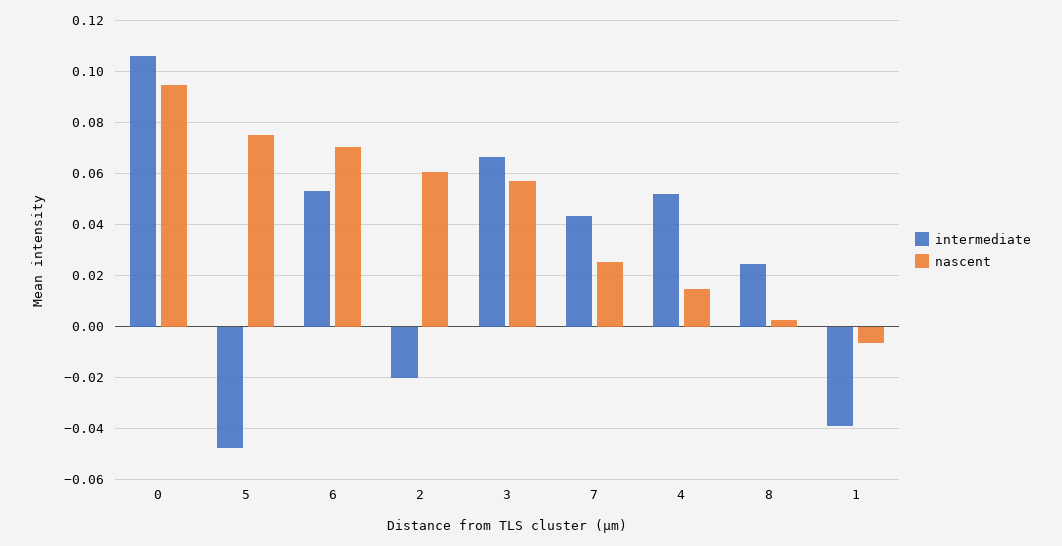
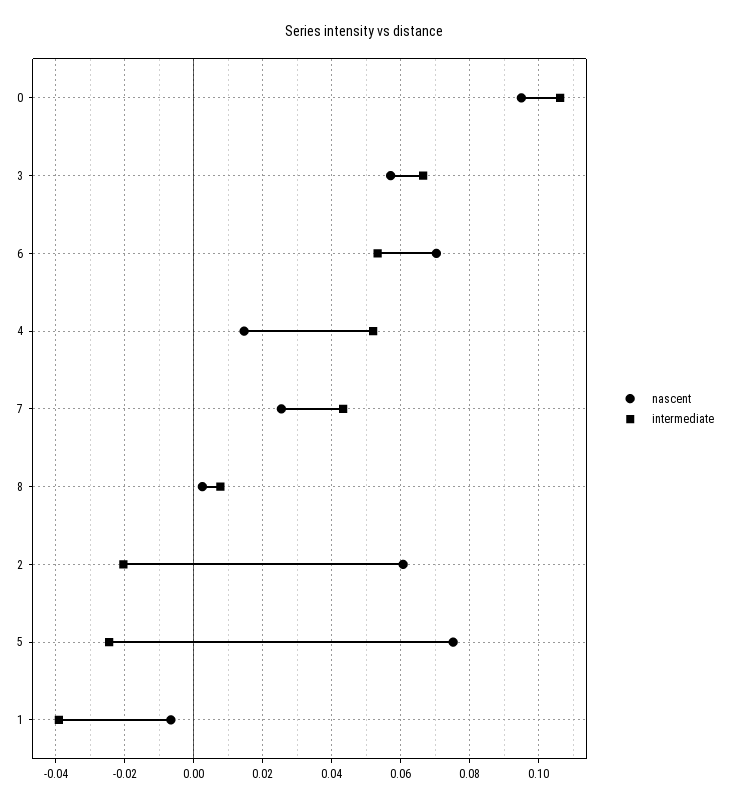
intermediate, 5: -0.0475 -> -0.024
intermediate, 8: 0.025 -> 0.008

